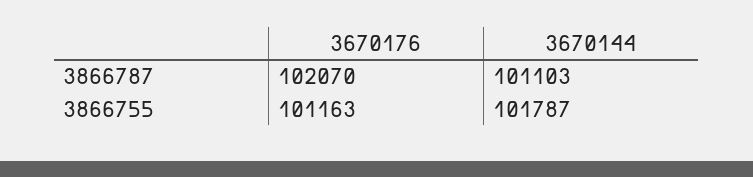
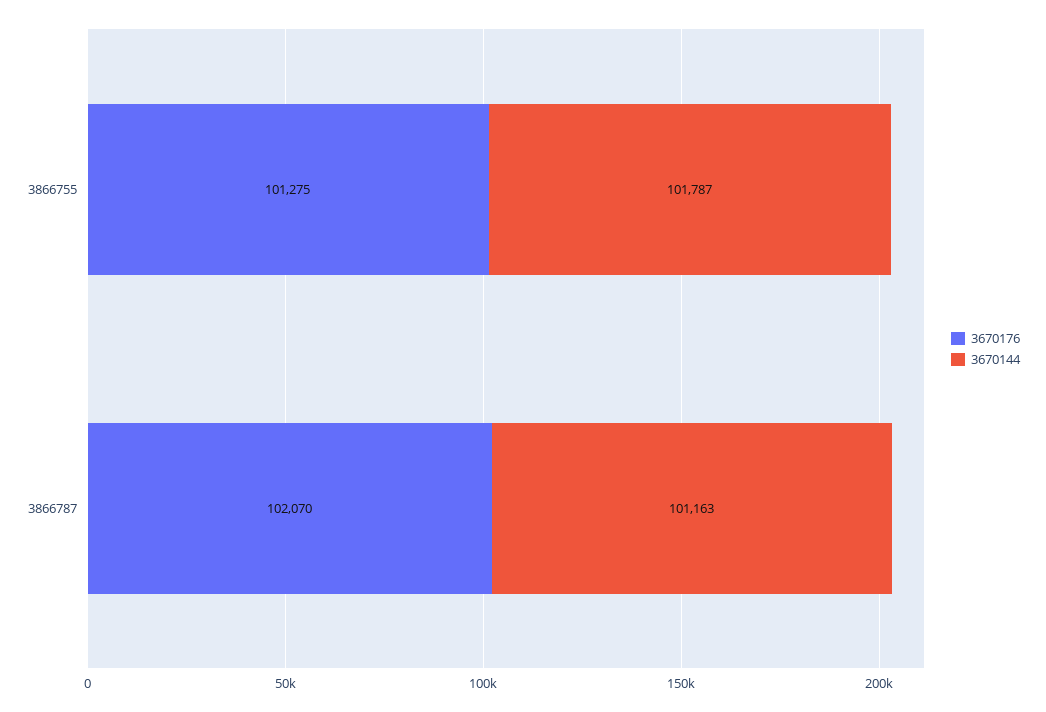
3670144, 3866787: 101103 -> 101163
3670176, 3866755: 101163 -> 101275

